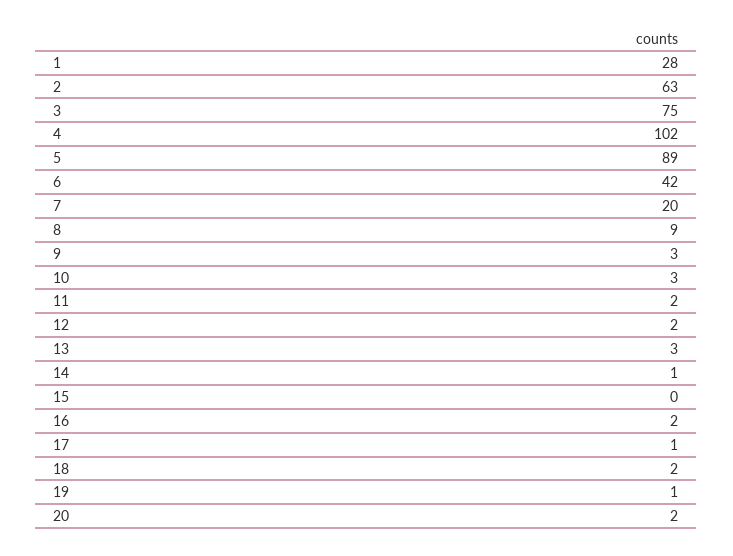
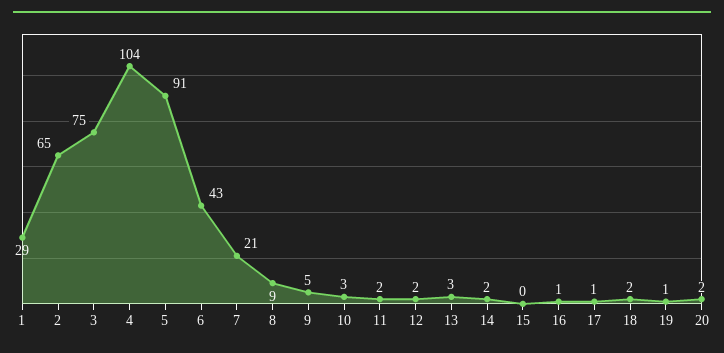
1: 28 -> 29
2: 63 -> 65
4: 102 -> 104
5: 89 -> 91
6: 42 -> 43
7: 20 -> 21
9: 3 -> 5
14: 1 -> 2
16: 2 -> 1

